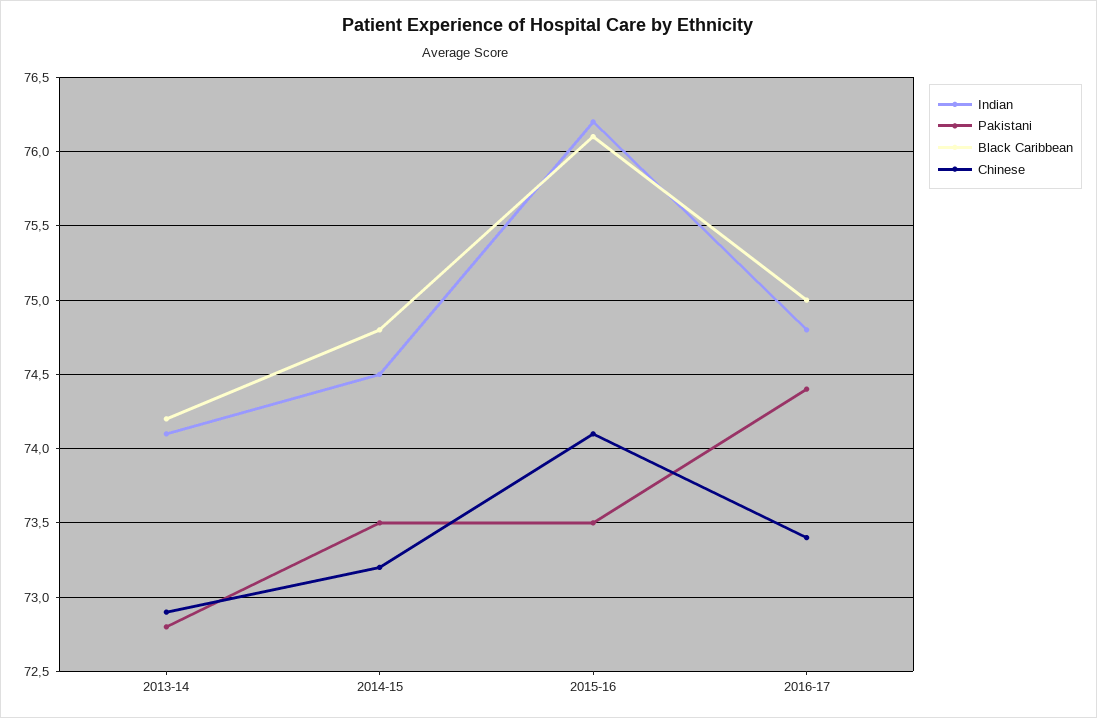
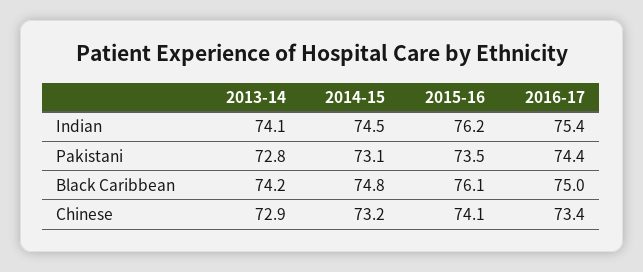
Pakistani, 2014-15: 73.5 -> 73.1
Indian, 2016-17: 74.8 -> 75.4

